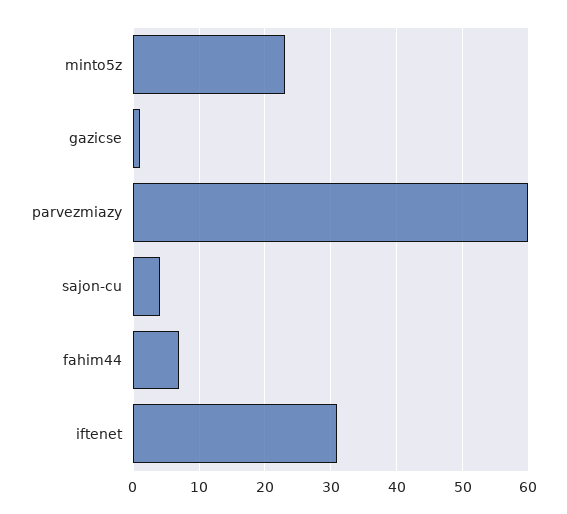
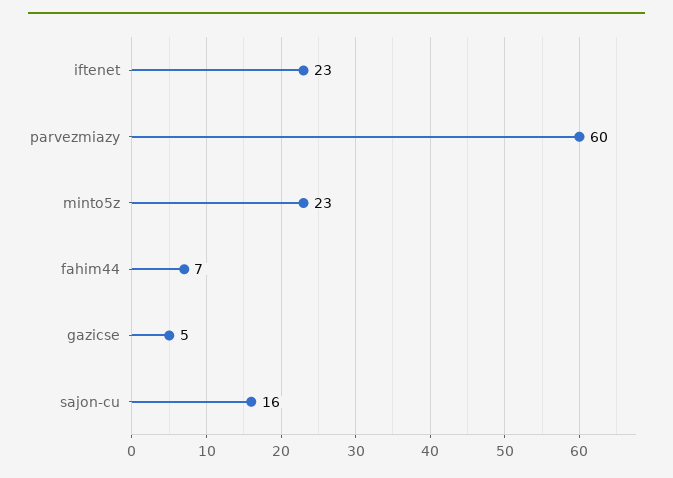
gazicse: 1 -> 5
sajon-cu: 4 -> 16
iftenet: 31 -> 23

